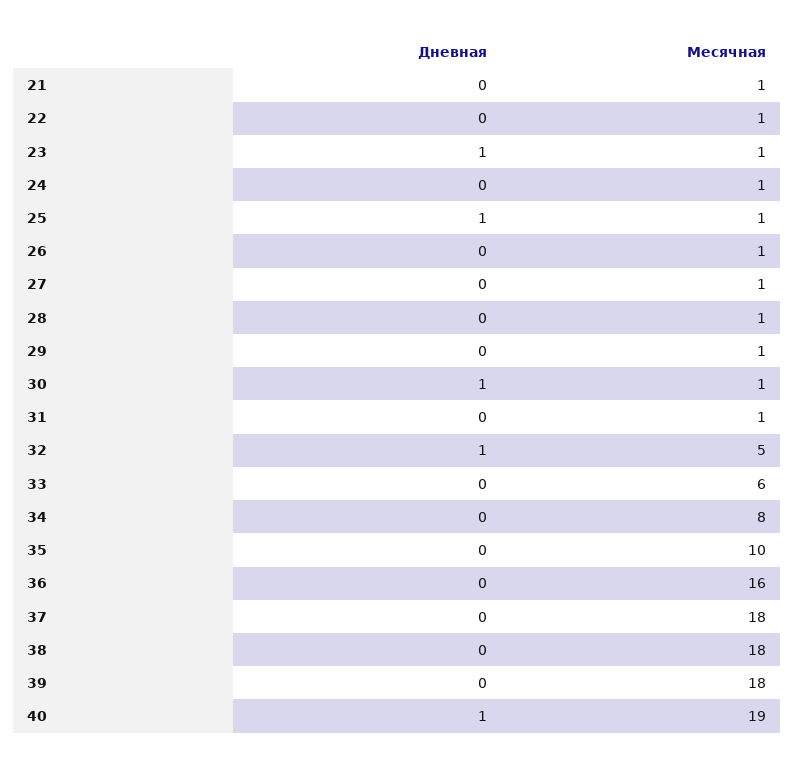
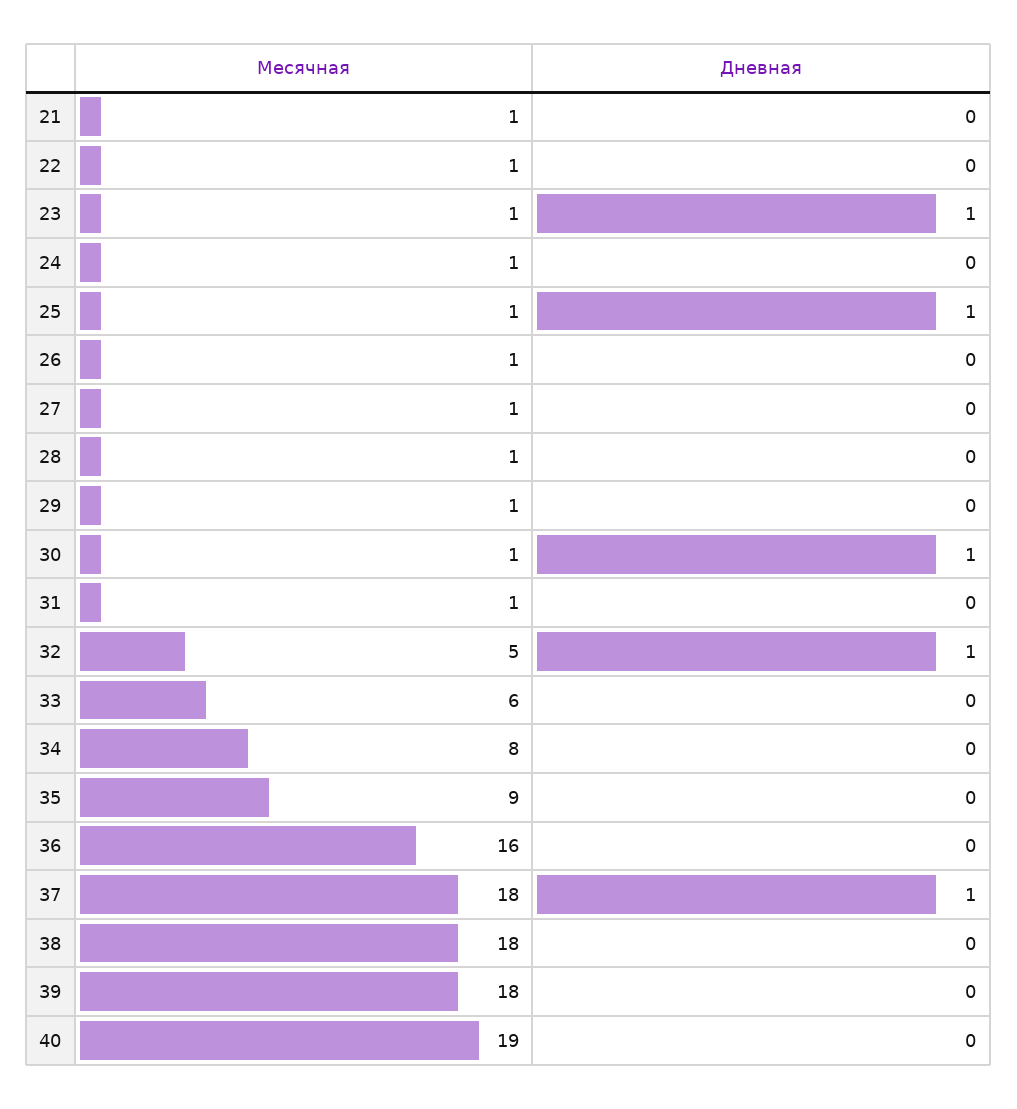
Месячная, 35: 10 -> 9
Дневная, 37: 0 -> 1
Дневная, 40: 1 -> 0

